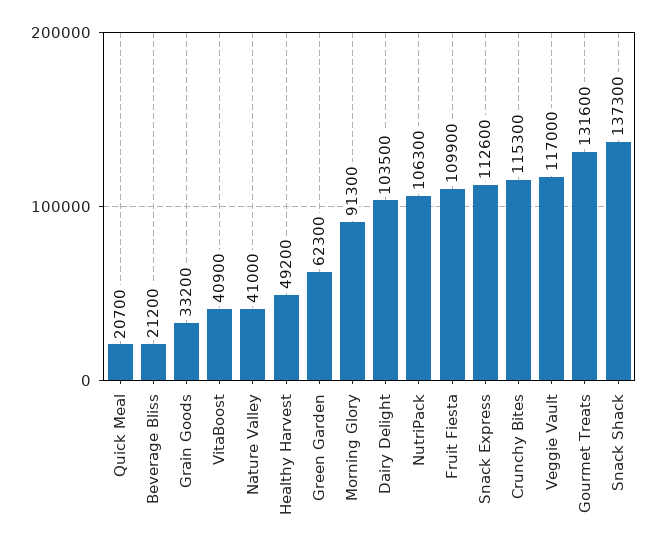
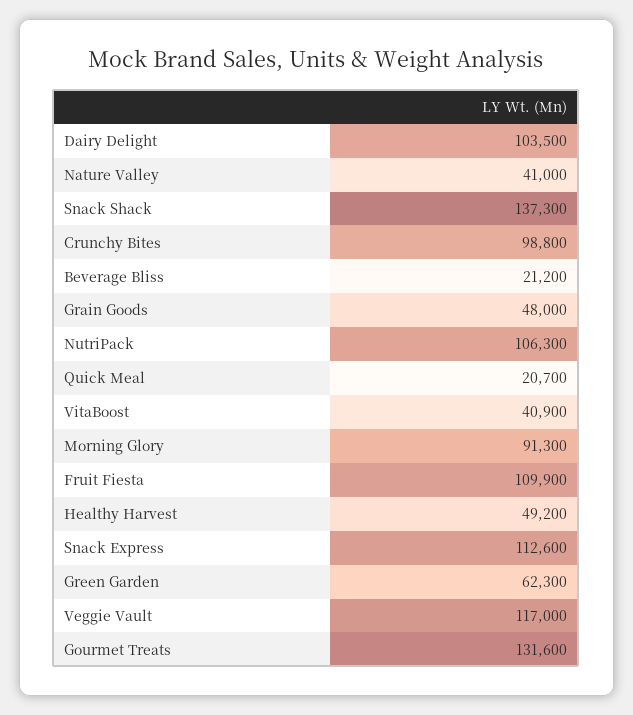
Grain Goods: 33200 -> 48000
Crunchy Bites: 115300 -> 98800

